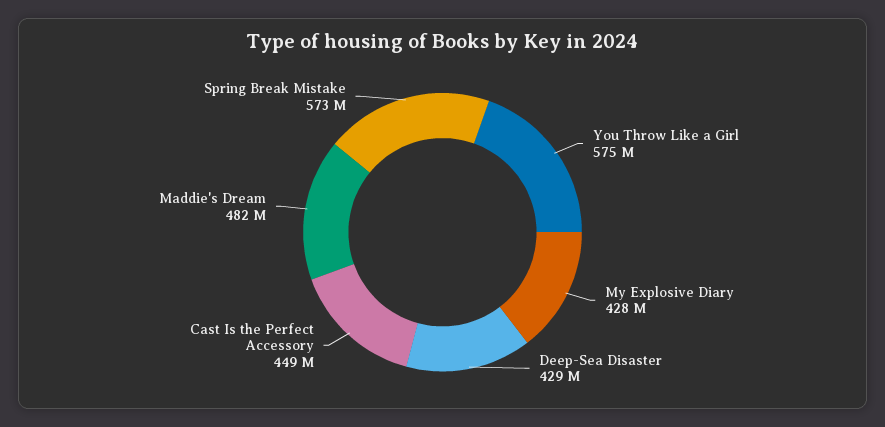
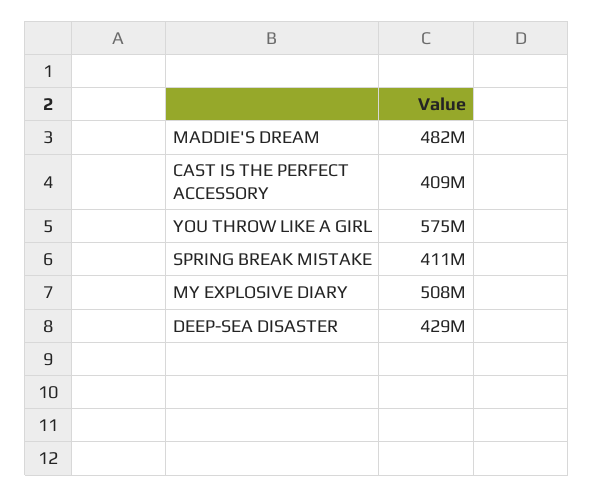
My Explosive Diary: 428000000 -> 508000000
Cast Is the Perfect Accessory: 449000000 -> 409000000
Spring Break Mistake: 573000000 -> 411000000

